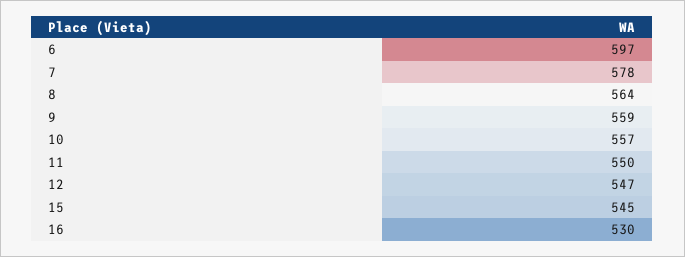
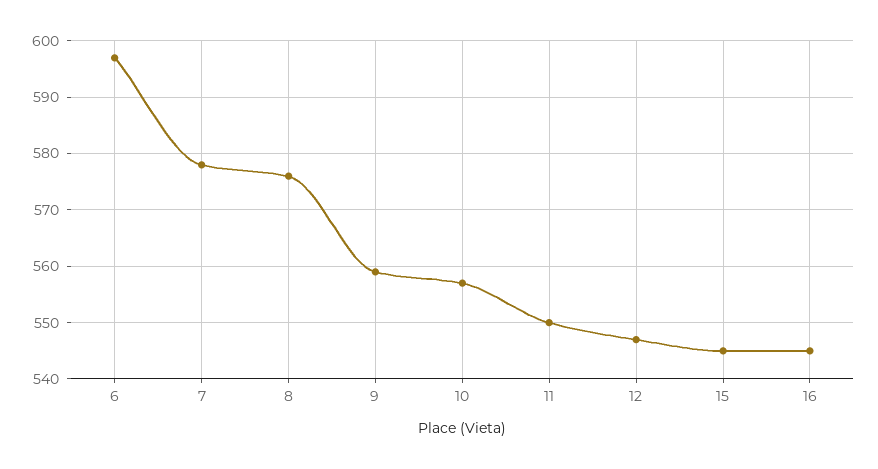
8: 564 -> 575
16: 530 -> 545

